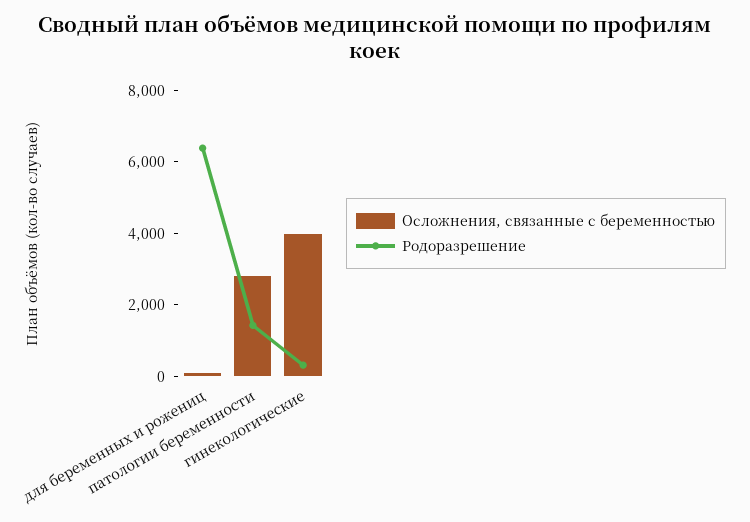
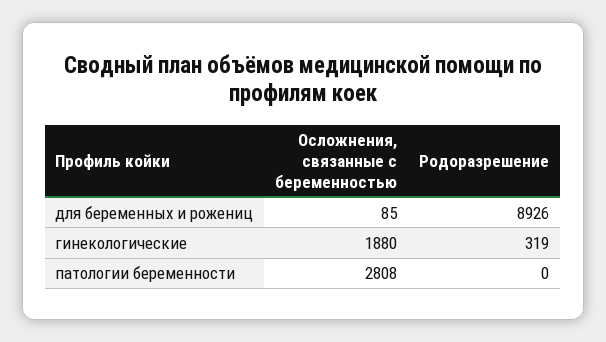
Родоразрешение, для беременных и рожениц: 6500 -> 8926
Родоразрешение, патологии беременности: 1500 -> 0
Осложнения, связанные с беременностью, гинекологические: 4000 -> 1880

